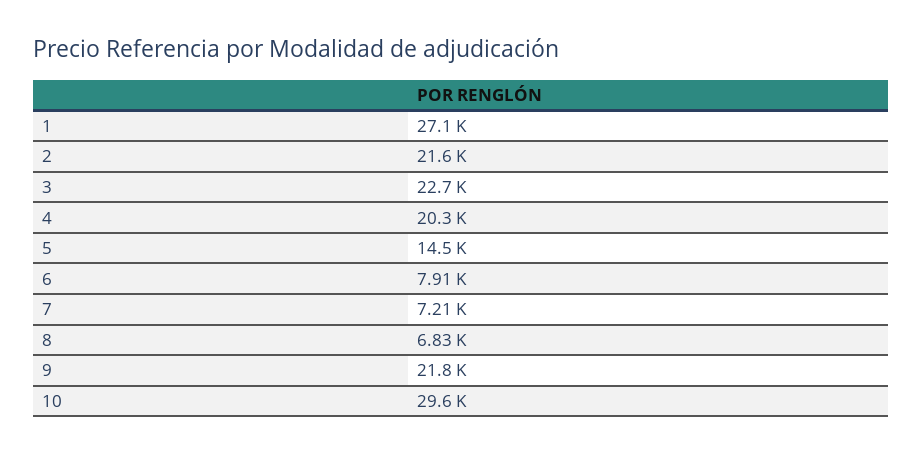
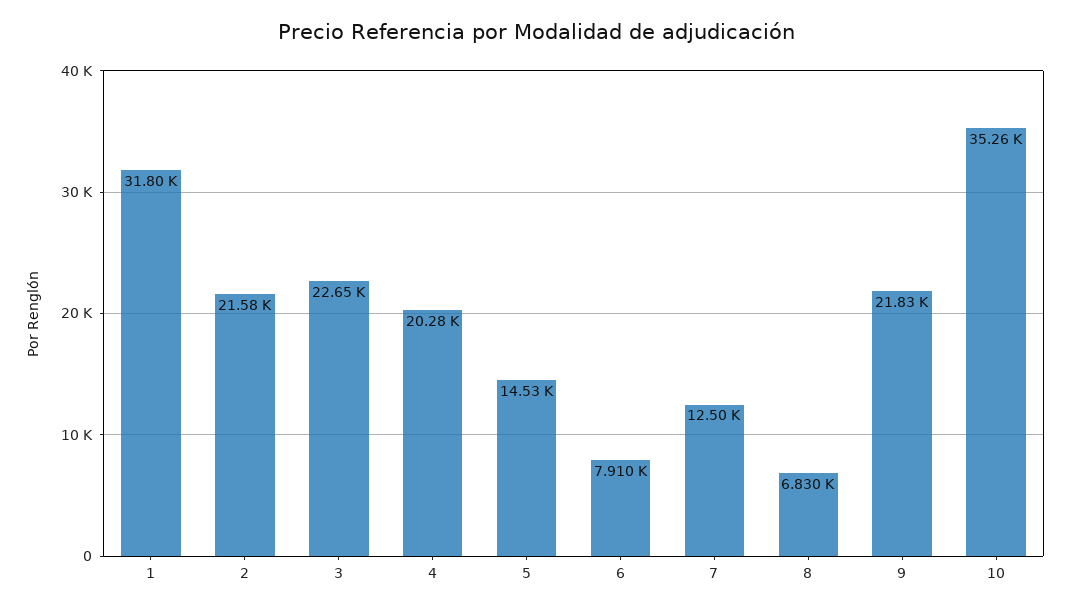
1: 27100 -> 31800
7: 7210 -> 12500
10: 29600 -> 35260

